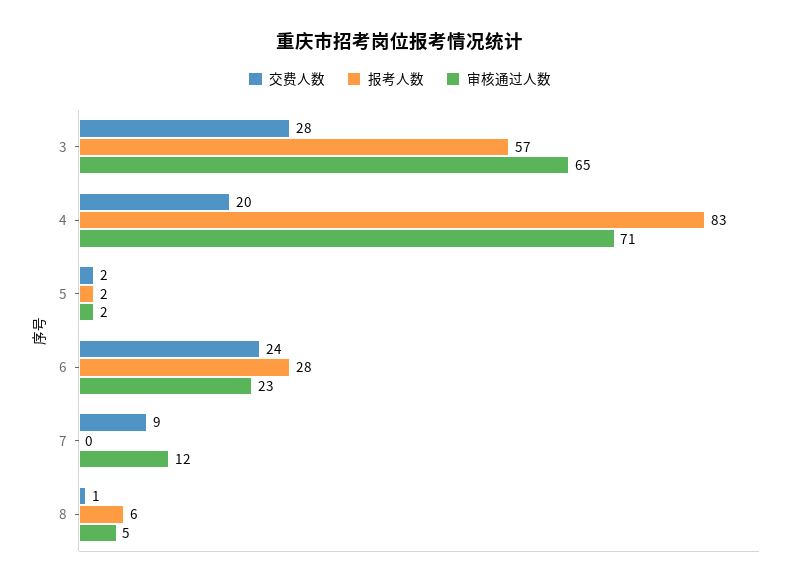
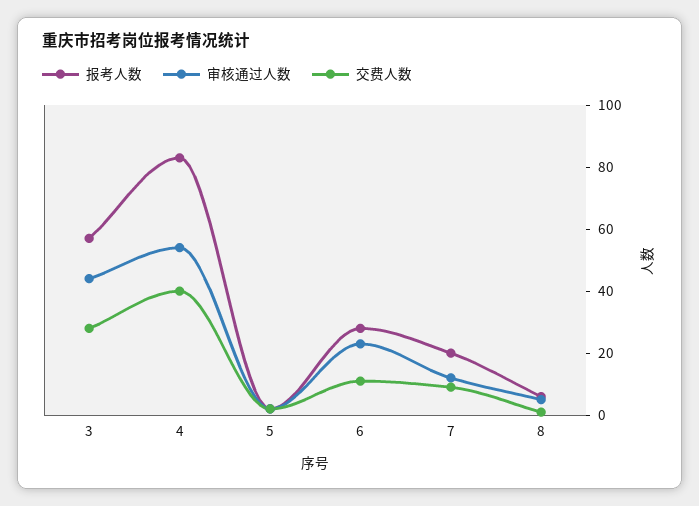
审核通过人数, 3: 65 -> 45
交费人数, 4: 20 -> 40
审核通过人数, 4: 71 -> 55
交费人数, 6: 24 -> 10
报考人数, 7: 0 -> 20

